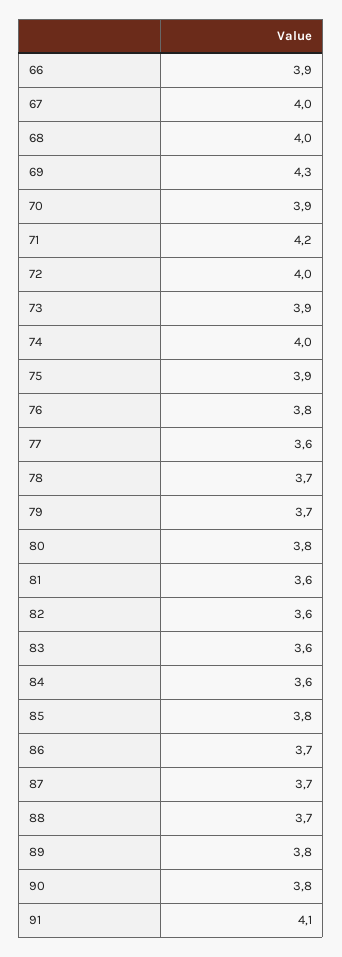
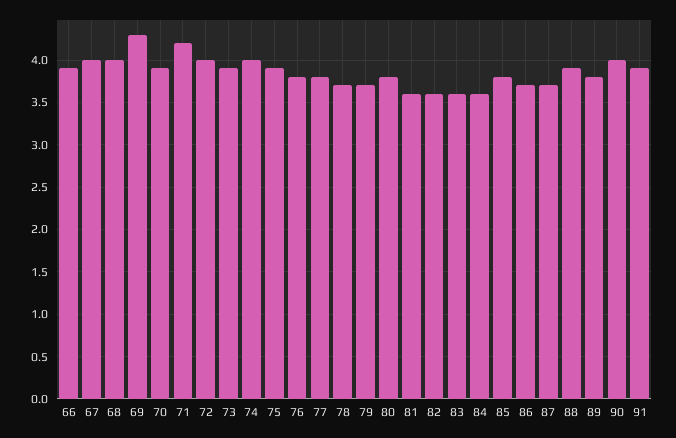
77: 3.6 -> 3.8
88: 3.7 -> 3.9
90: 3.8 -> 4
91: 4.1 -> 3.9

